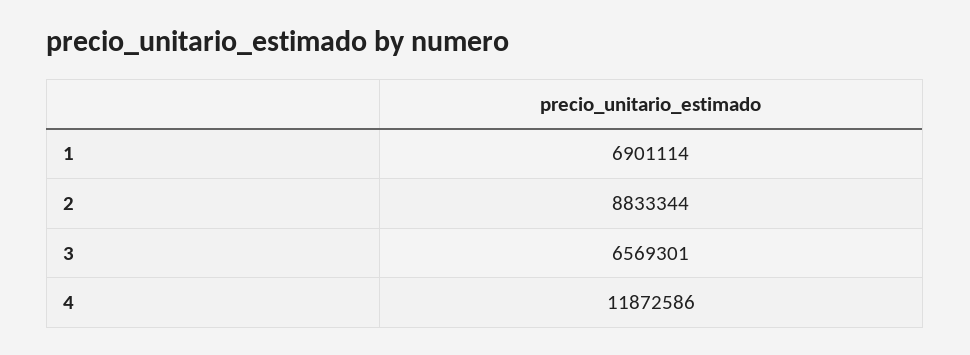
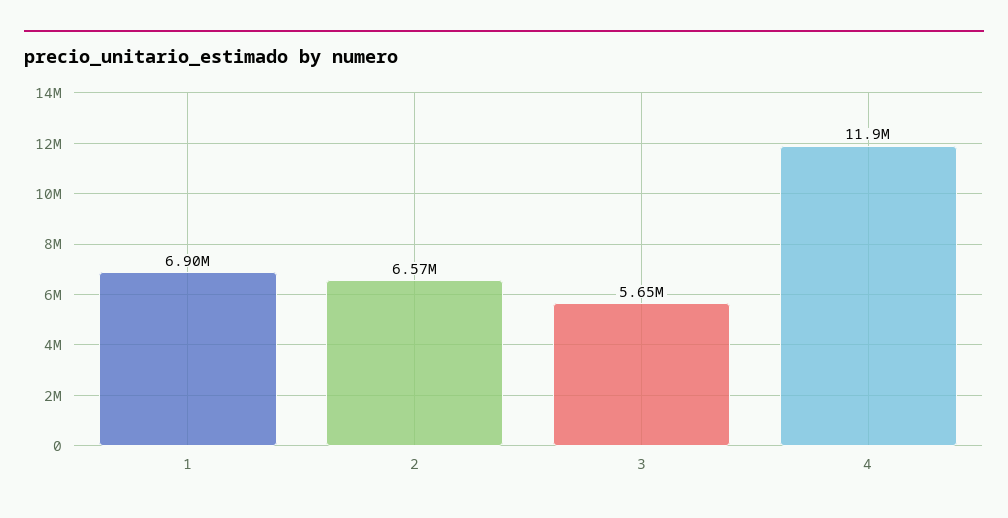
2: 8833344 -> 6570000
3: 6569301 -> 5650000

